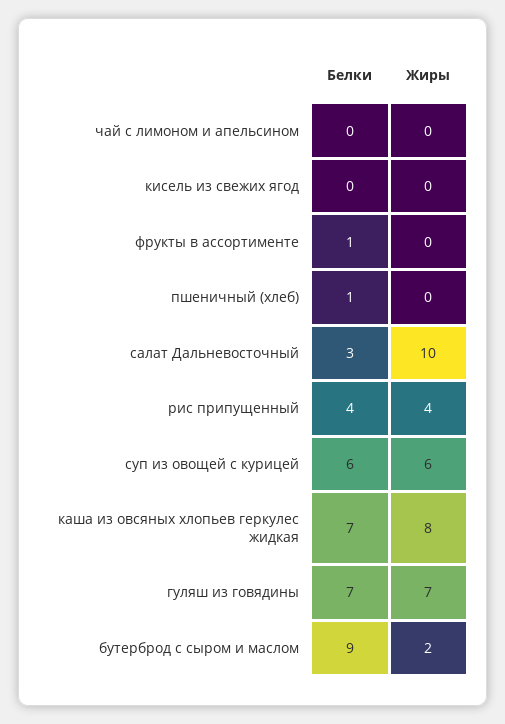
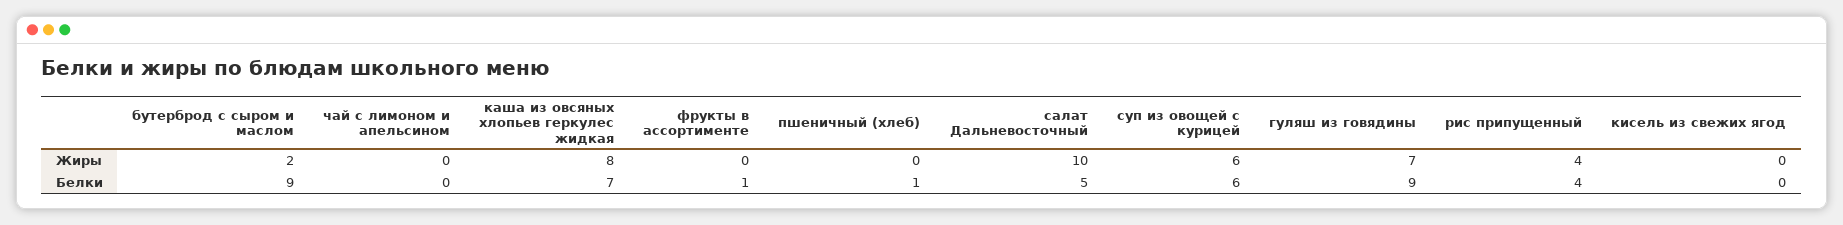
Белки, салат Дальневосточный: 3 -> 5
Белки, гуляш из говядины: 7 -> 9

